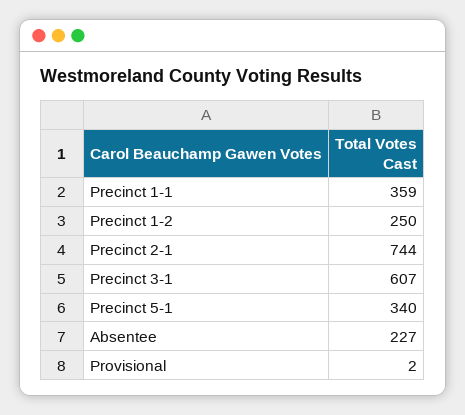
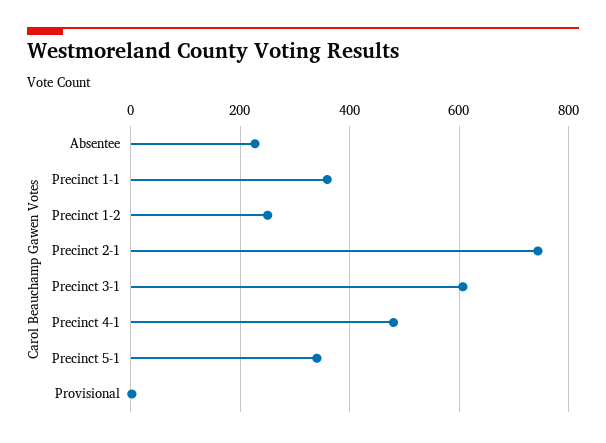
Precinct 4-1: none -> 480

